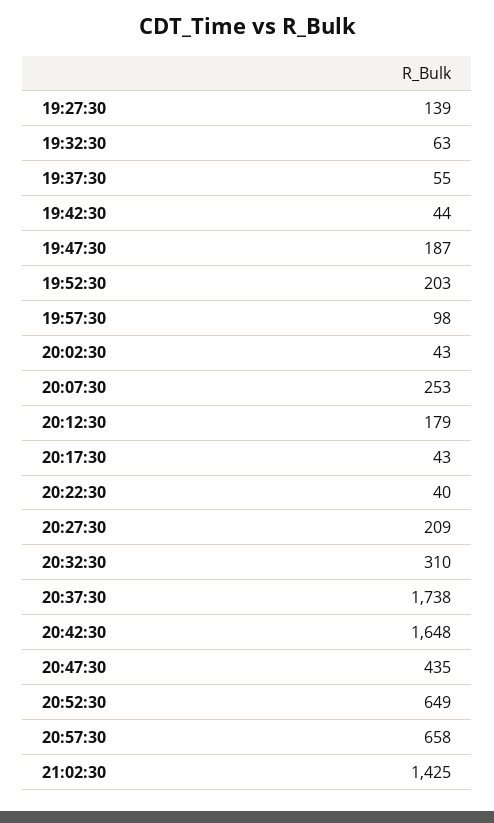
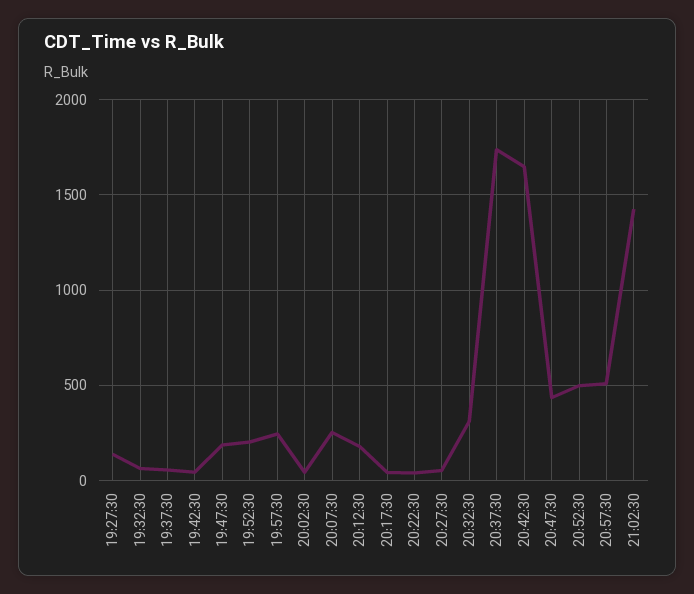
19:57:30: 98 -> 250
20:27:30: 209 -> 50
20:52:30: 649 -> 500
20:57:30: 658 -> 500

